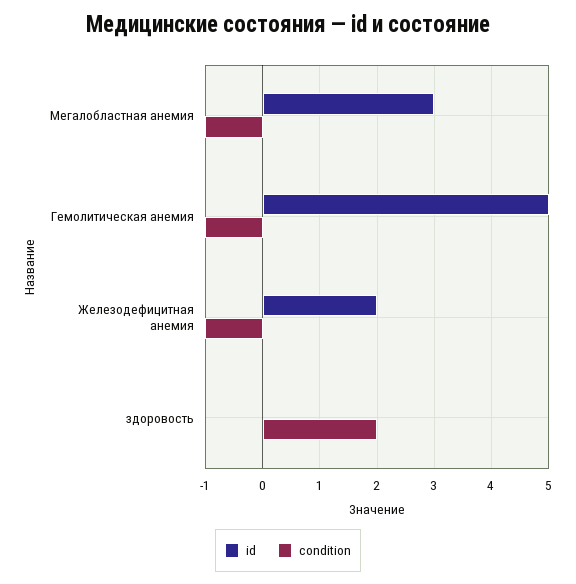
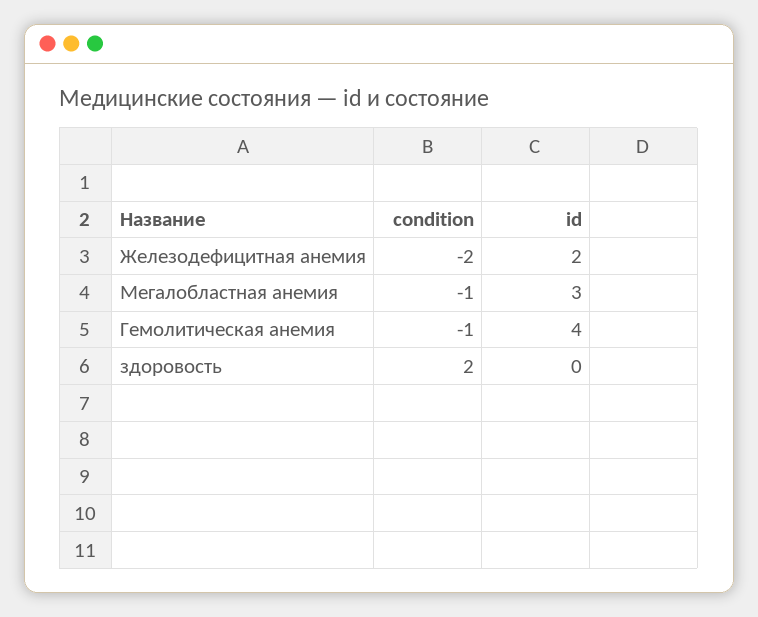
id, Гемолитическая анемия: 5 -> 4
condition, Железодефицитная анемия: -1 -> -2

